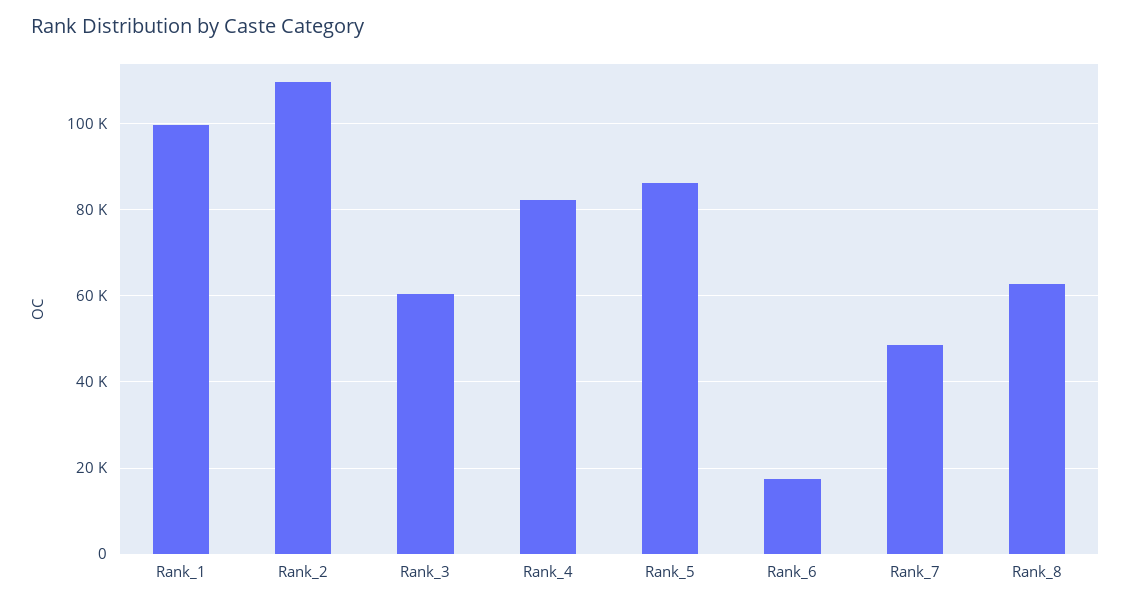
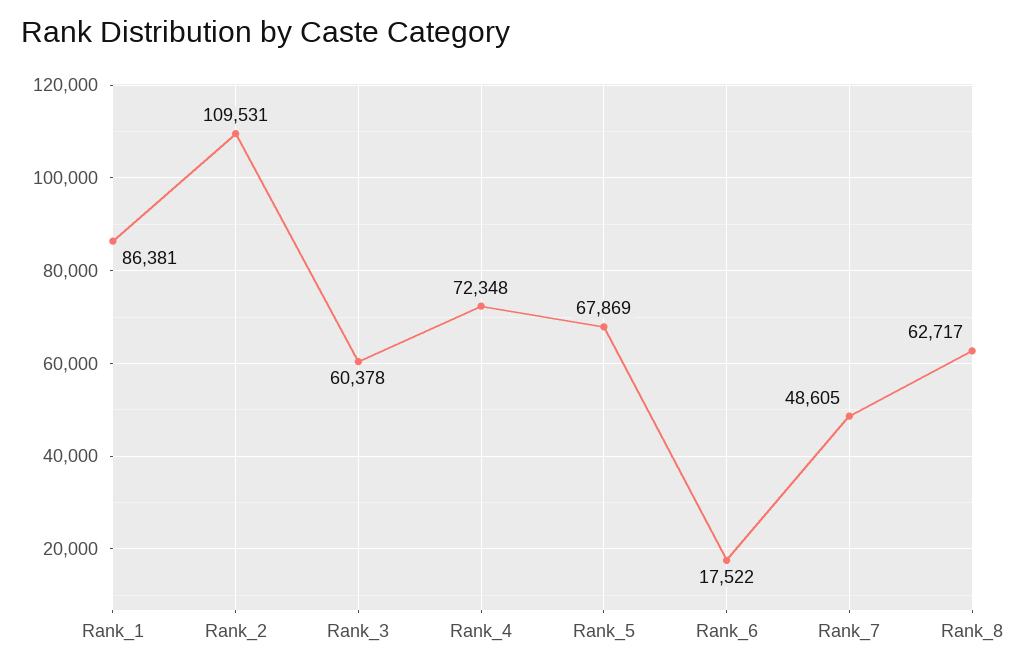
Rank_1: 100000 -> 86381
Rank_4: 82000 -> 72348
Rank_5: 86000 -> 67869

